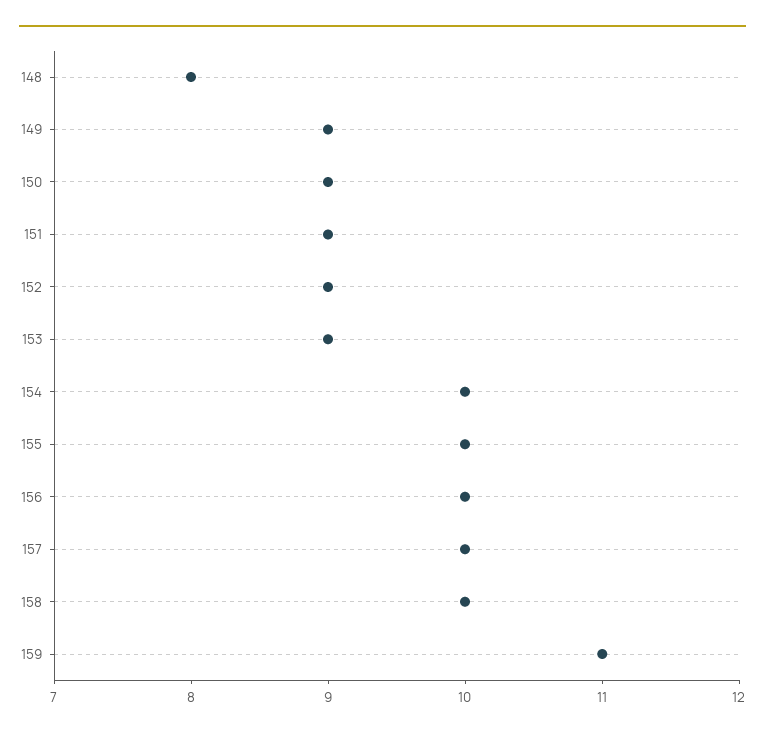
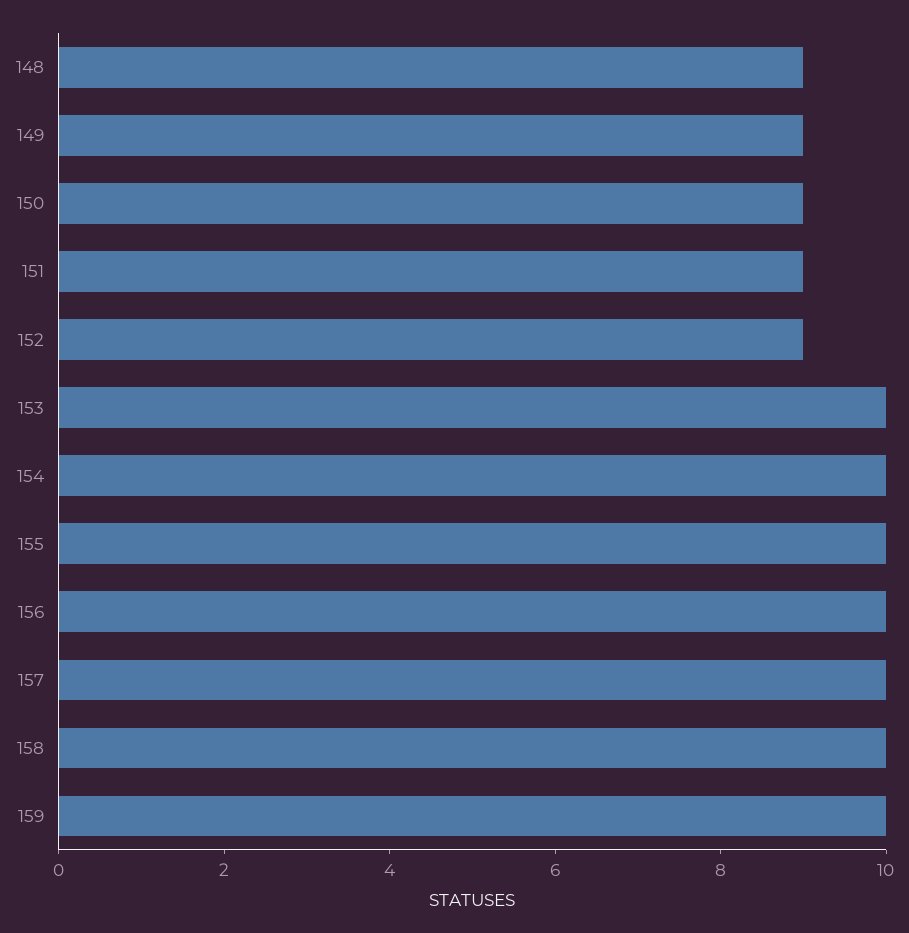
148: 8 -> 9
153: 9 -> 10
159: 11 -> 10

